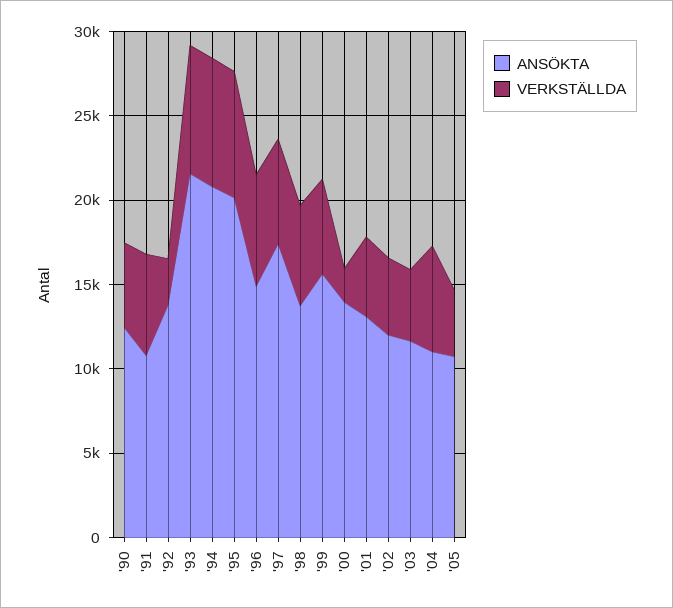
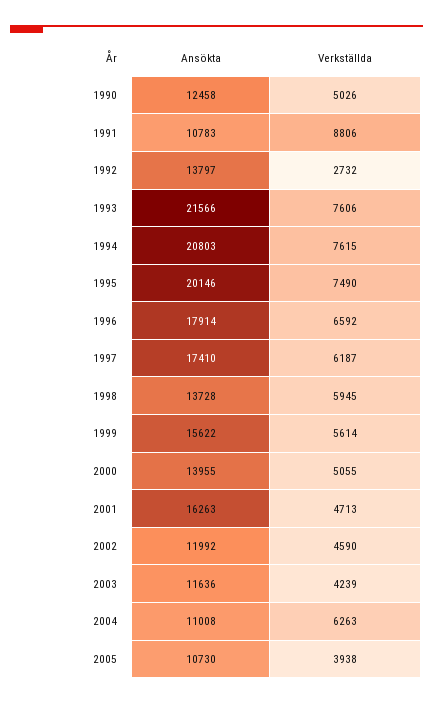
VERKSTÄLLDA, '91: 6000 -> 8806
ANSÖKTA, '96: 15000 -> 17914
VERKSTÄLLDA, '00: 2000 -> 5055
ANSÖKTA, '01: 13000 -> 16263

